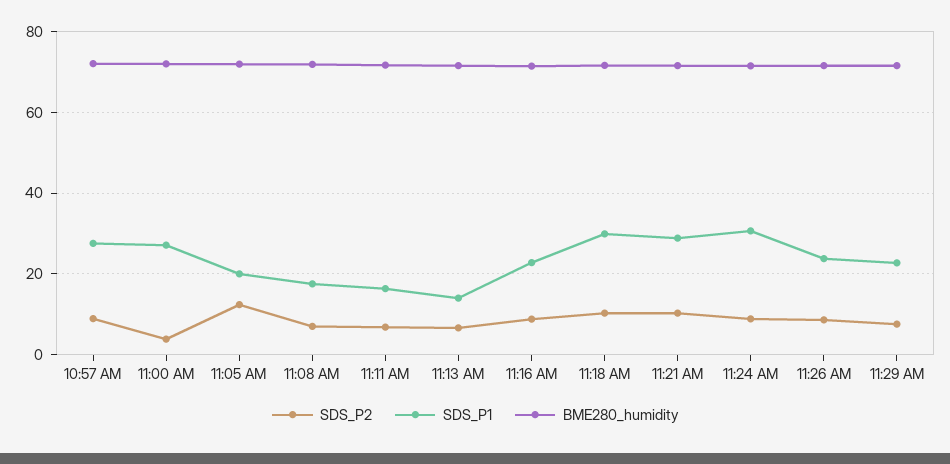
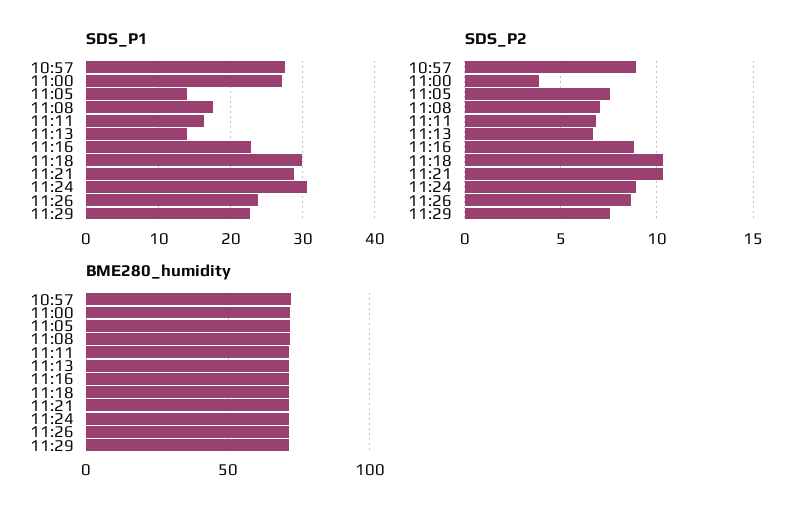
SDS_P2, 11:05 AM: 12 -> 7.5
SDS_P1, 11:05 AM: 20 -> 14

